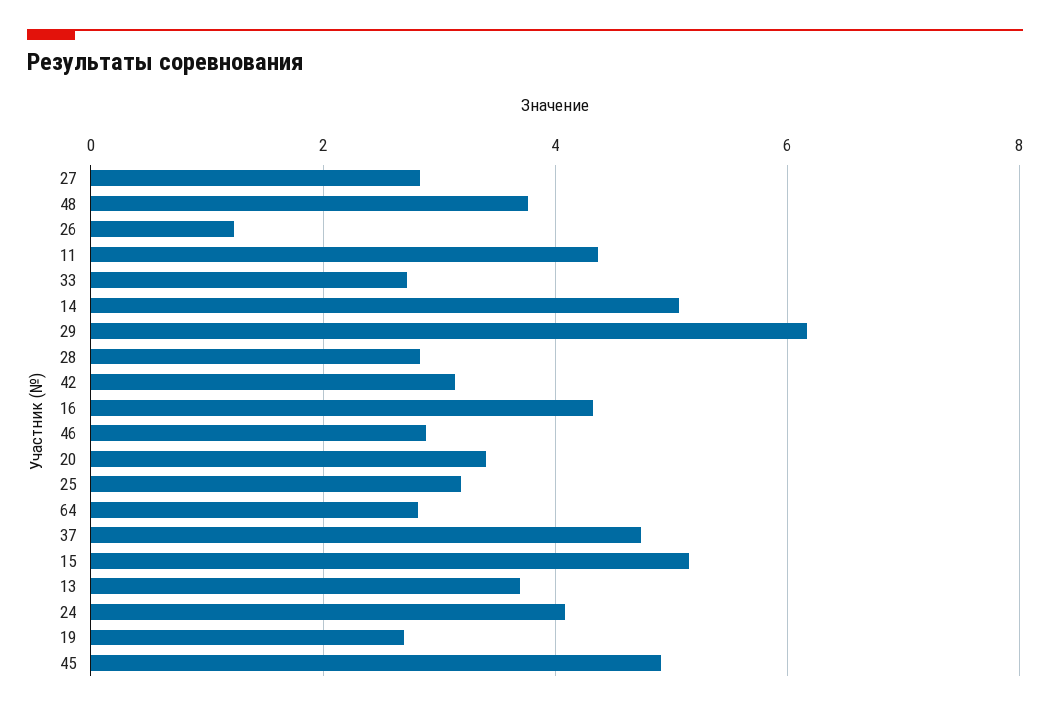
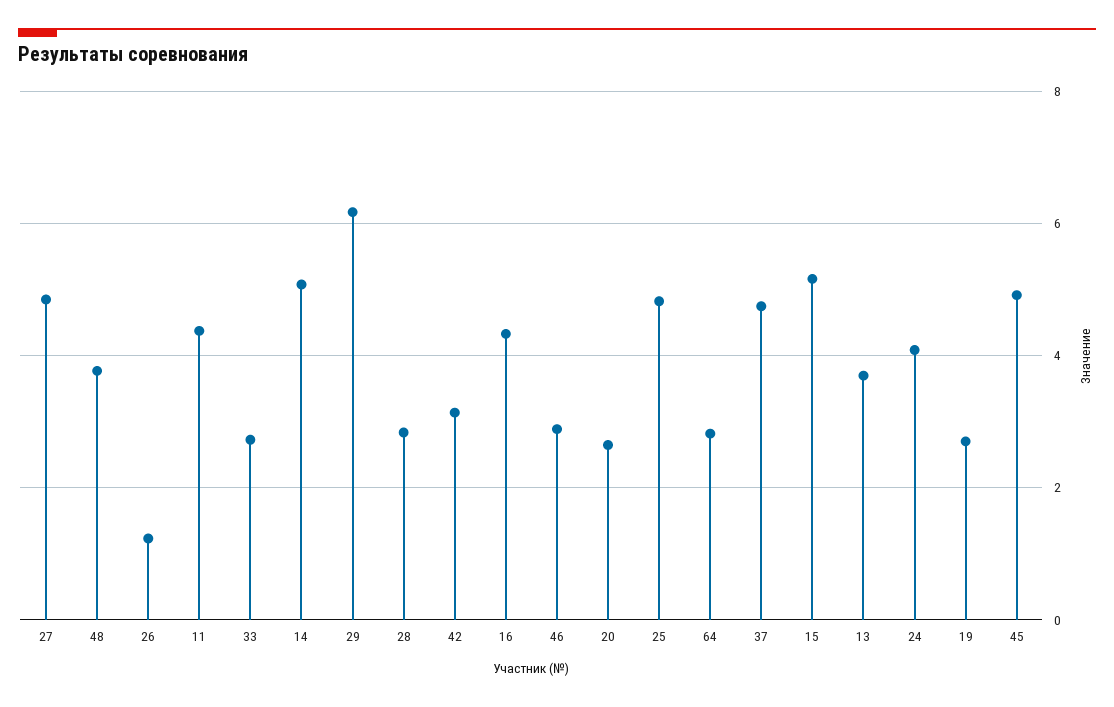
27: 2.8 -> 4.8
20: 3.4 -> 2.6
25: 3.2 -> 4.8

